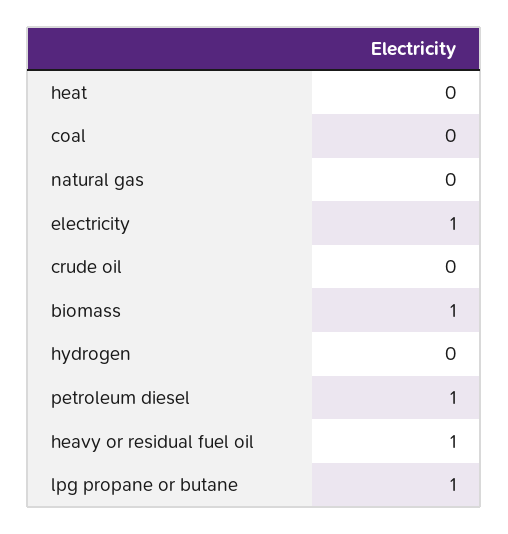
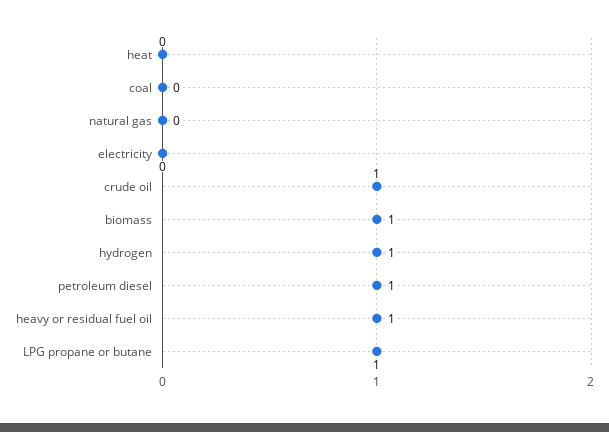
electricity: 1 -> 0
crude oil: 0 -> 1
hydrogen: 0 -> 1

